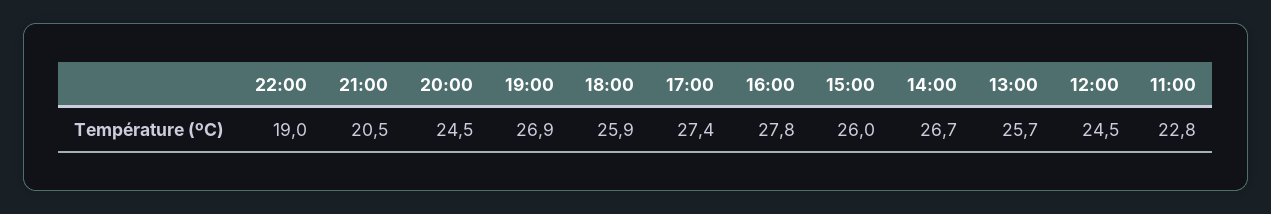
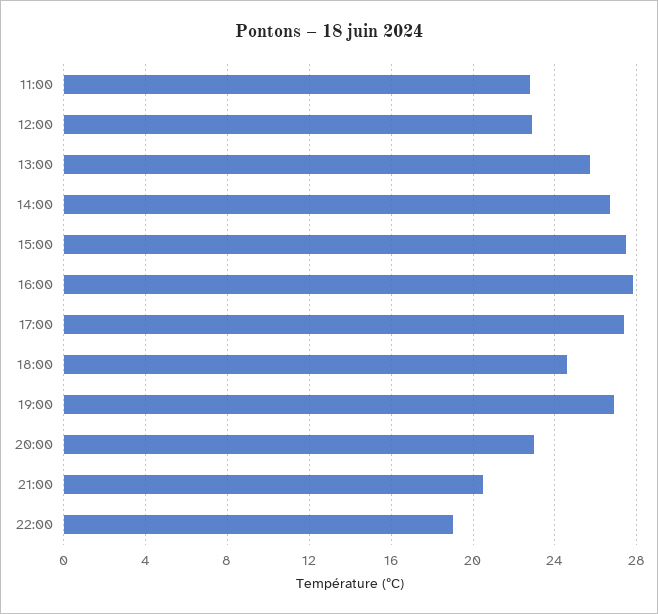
20:00: 24.5 -> 23
18:00: 25.9 -> 24.5
15:00: 26 -> 27.5
12:00: 24.5 -> 23

